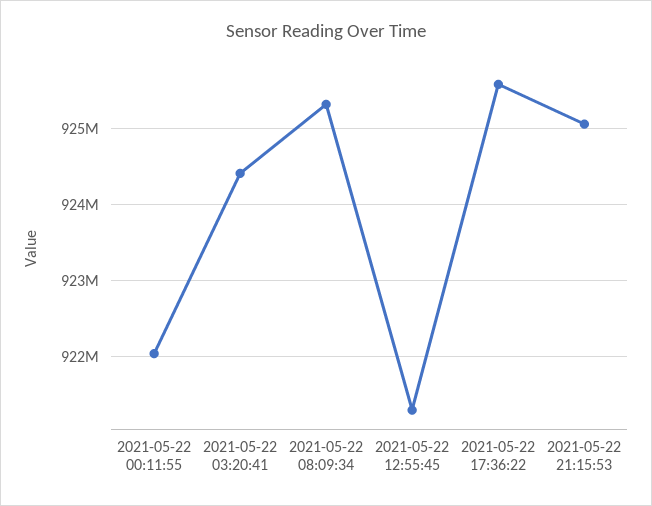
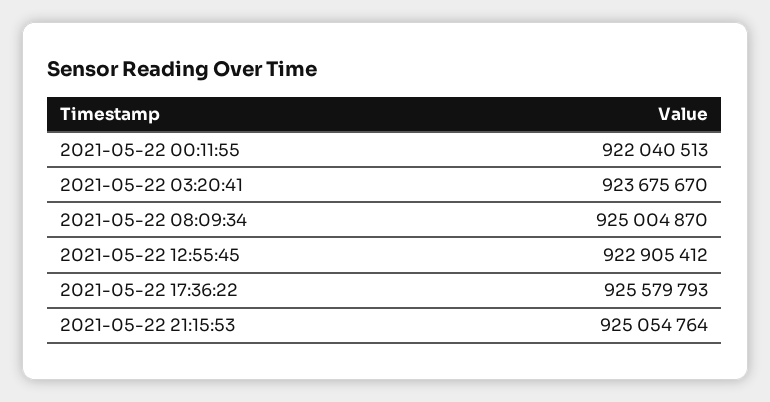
2021-05-22 03:20:41: 924400000 -> 923675670
2021-05-22 08:09:34: 925300000 -> 925004870
2021-05-22 12:55:45: 921300000 -> 922905412

